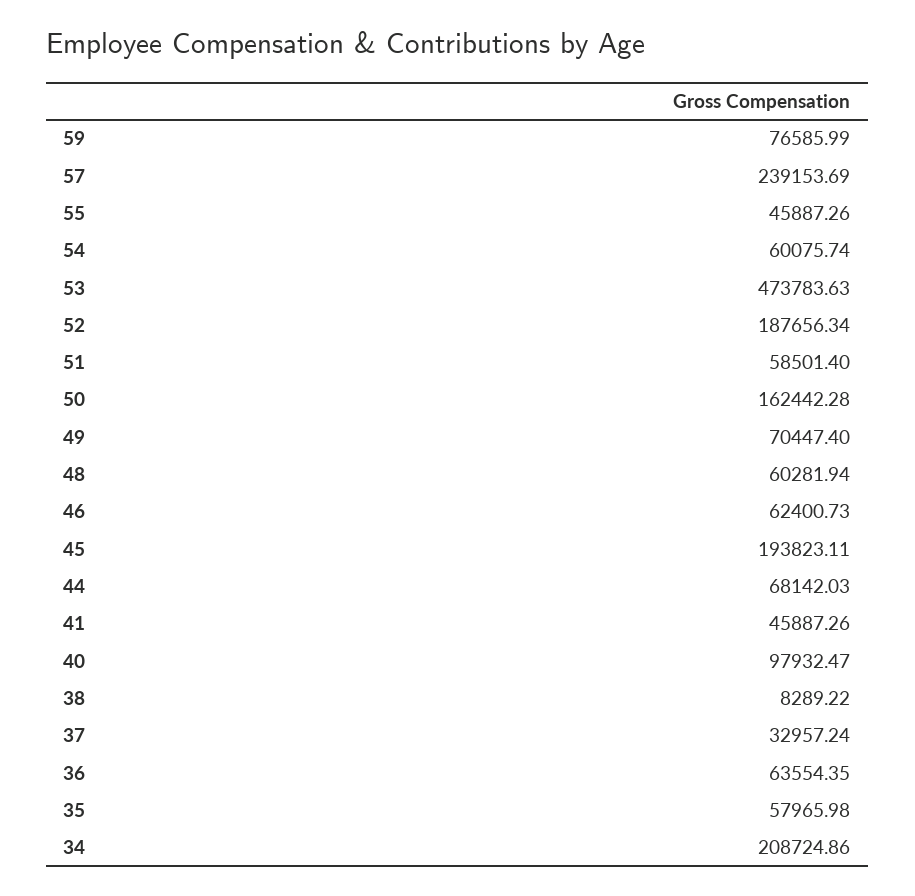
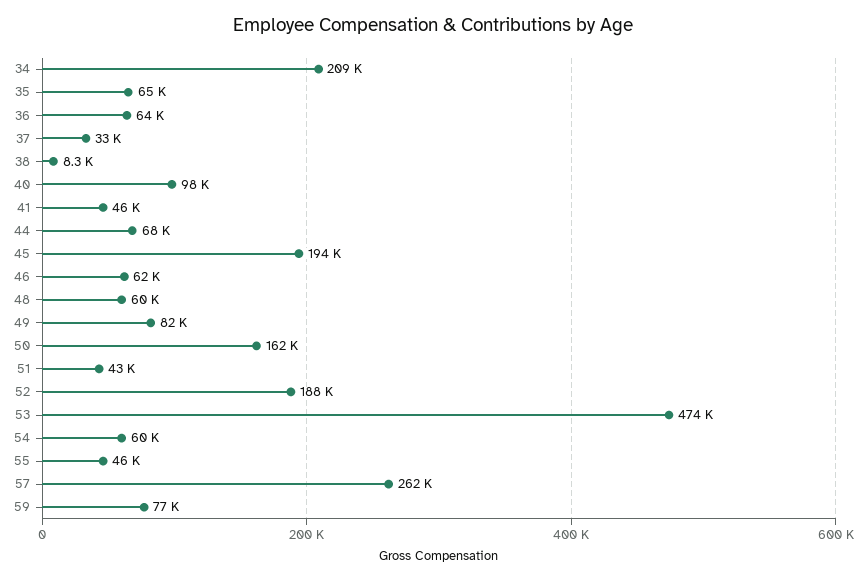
57: 239153.69 -> 262000
51: 58501.4 -> 43000
49: 70447.4 -> 82000
35: 57965.98 -> 65000

